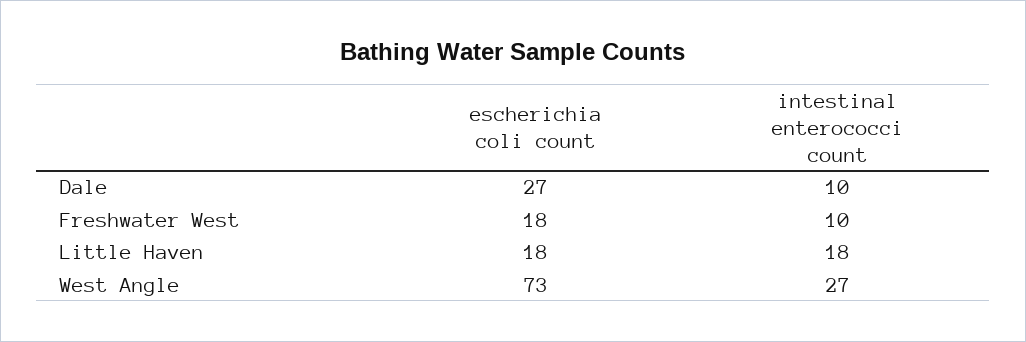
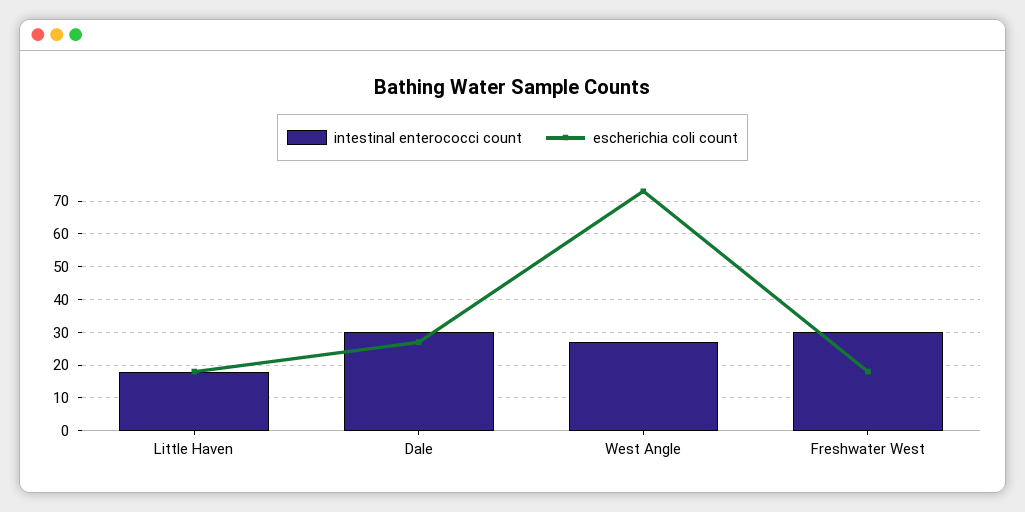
intestinal enterococci count, Dale: 10 -> 30
intestinal enterococci count, Freshwater West: 10 -> 30

